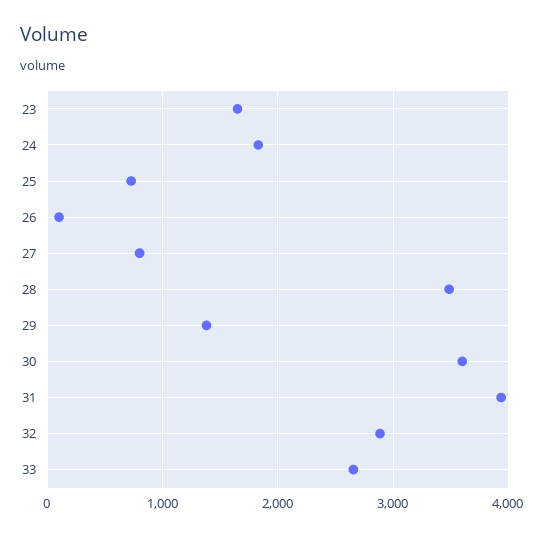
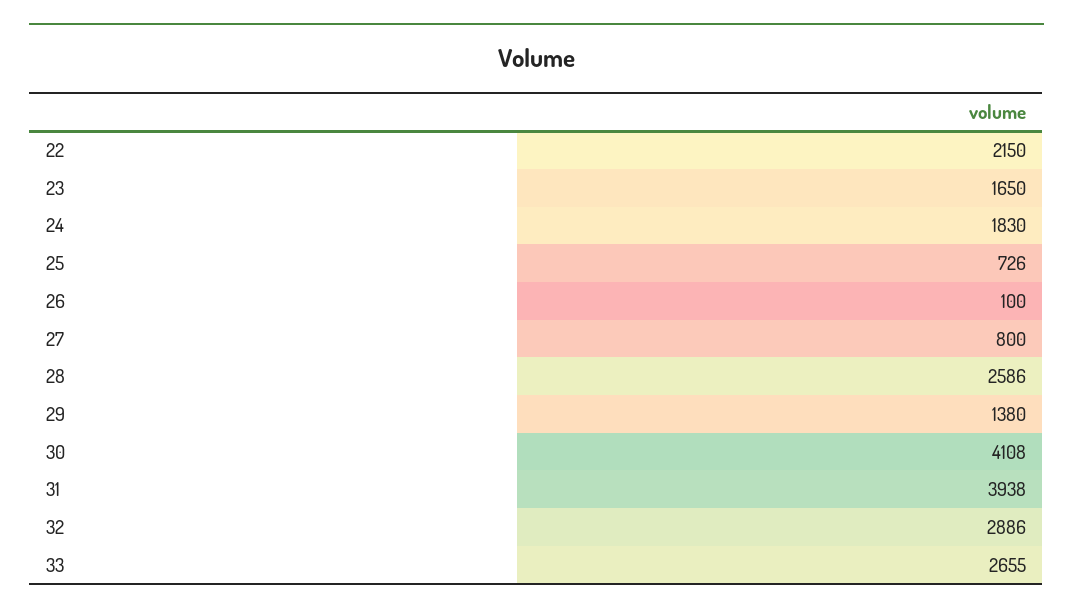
28: 3500 -> 2586
30: 3600 -> 4108
22: none -> 2150

